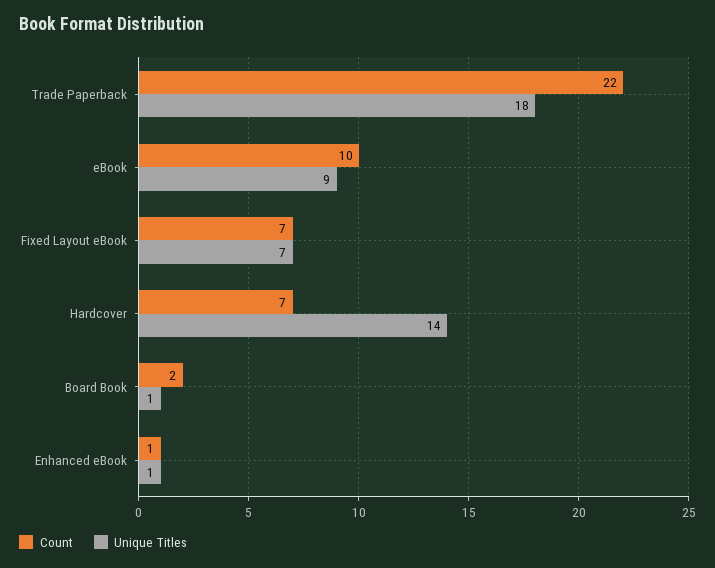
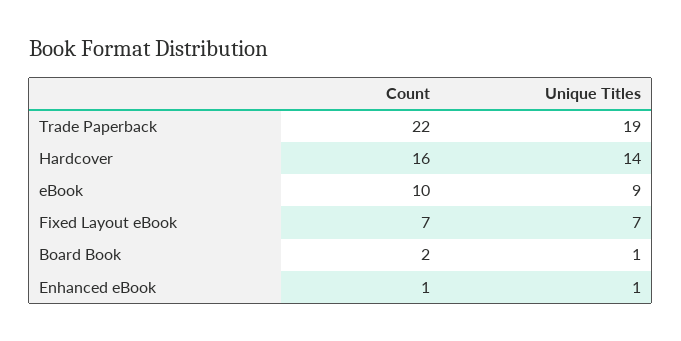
Unique Titles, Trade Paperback: 18 -> 19
Count, Hardcover: 7 -> 16

